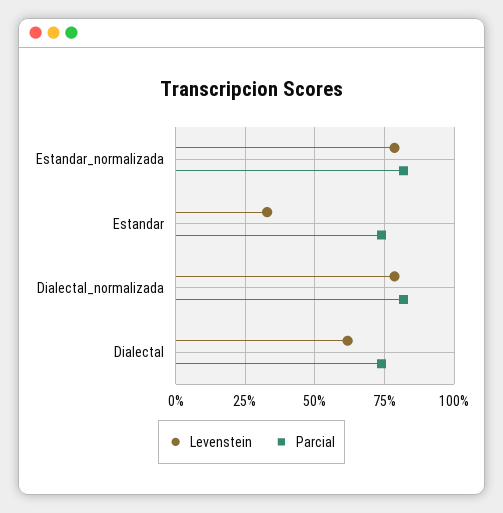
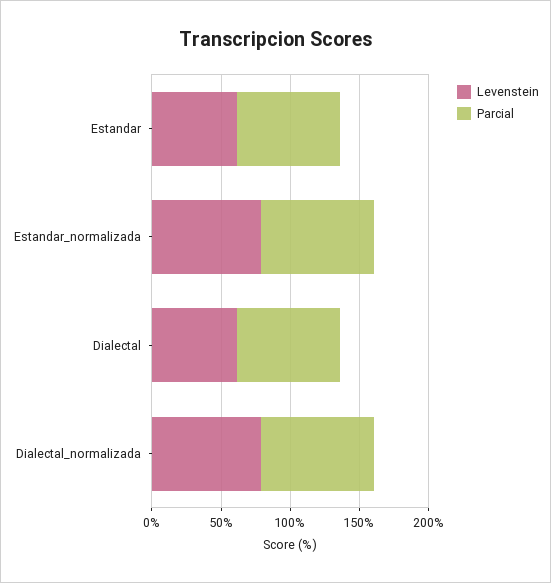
Levenstein, Estandar: 32.5 -> 60

